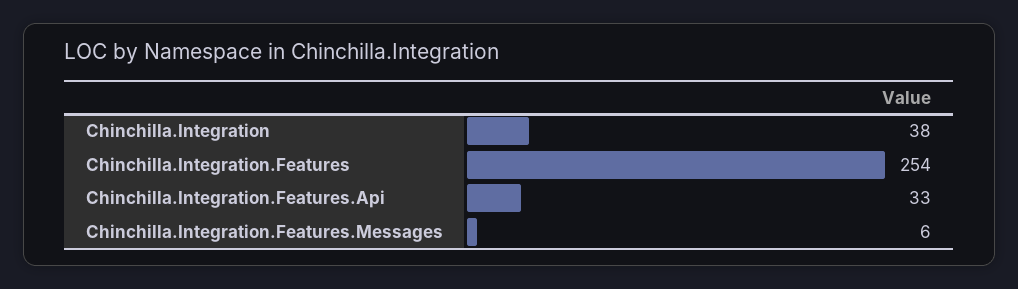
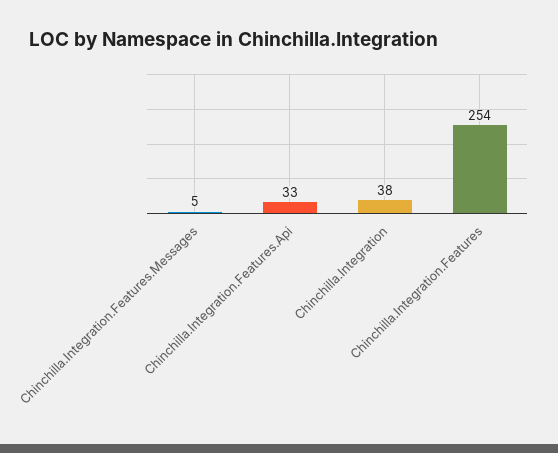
Chinchilla.Integration.Features.Messages: 6 -> 5

